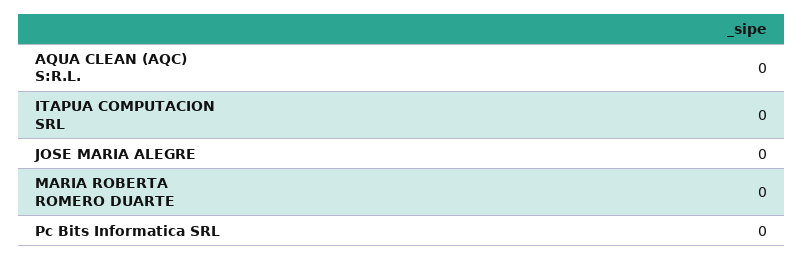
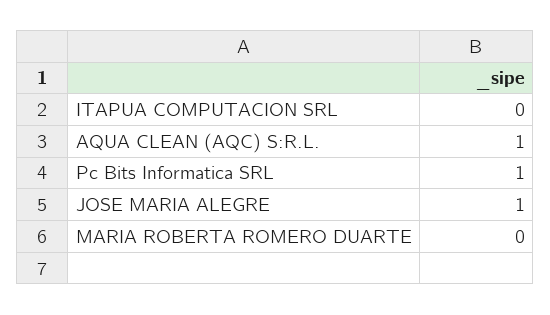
AQUA CLEAN (AQC) S:R.L.: 0 -> 1
JOSE MARIA ALEGRE: 0 -> 1
Pc Bits Informatica SRL: 0 -> 1

